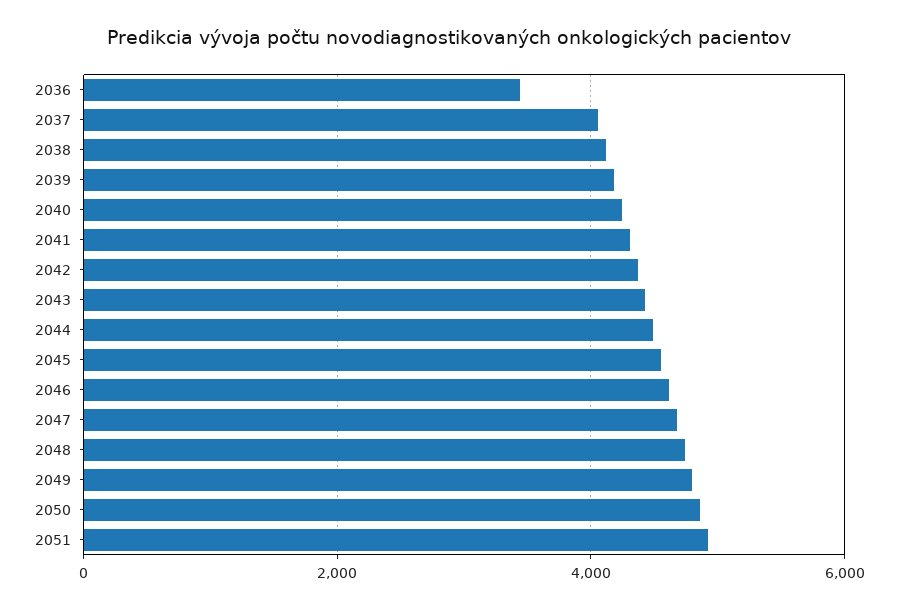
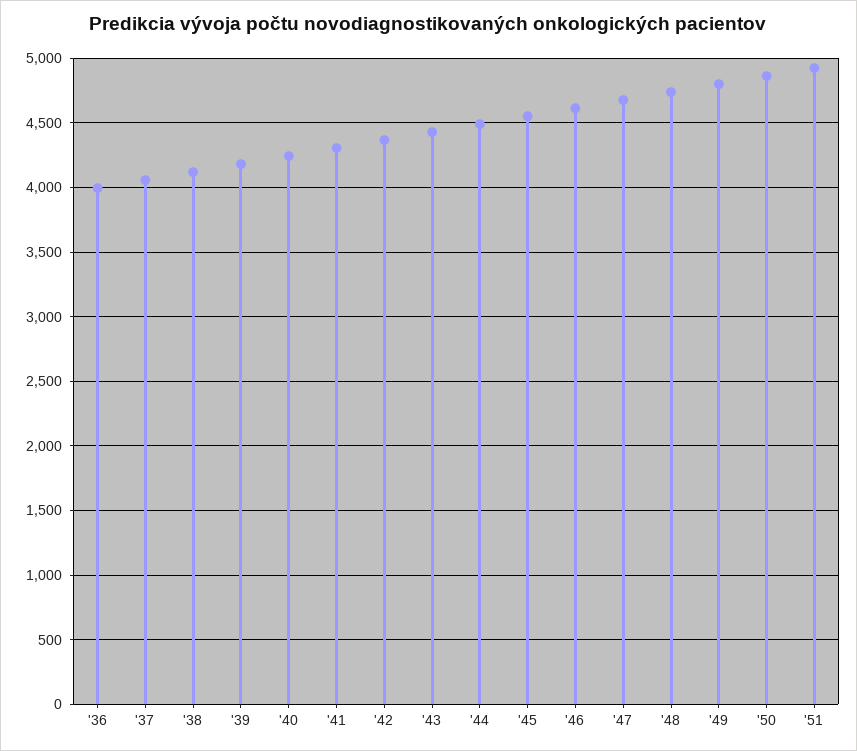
2036: 3400 -> 4000

